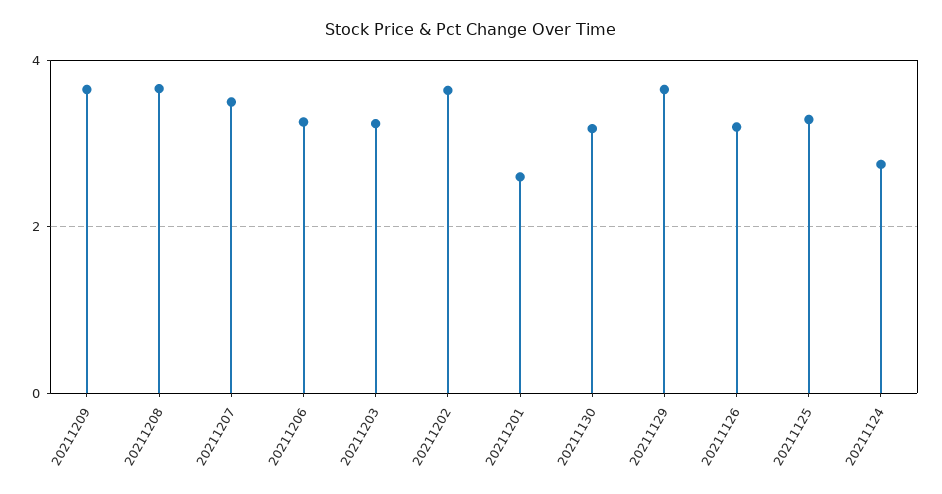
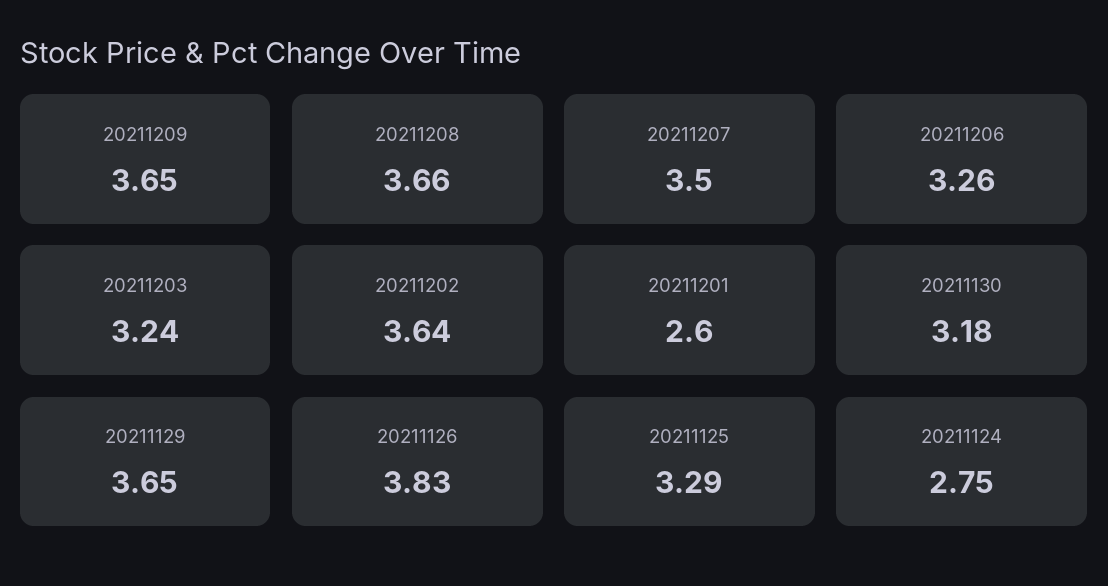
20211126: 3.2 -> 3.83

